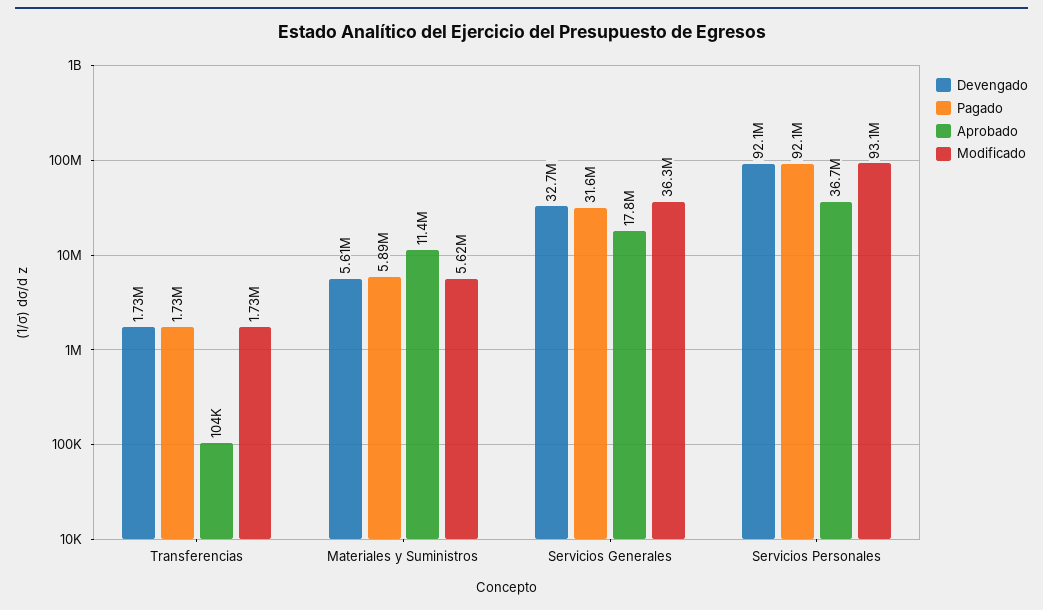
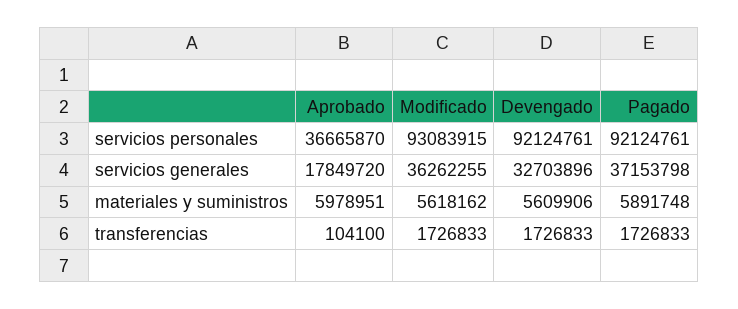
Aprobado, Materiales y Suministros: 11400000 -> 5978951
Pagado, Servicios Generales: 31600000 -> 37153798

